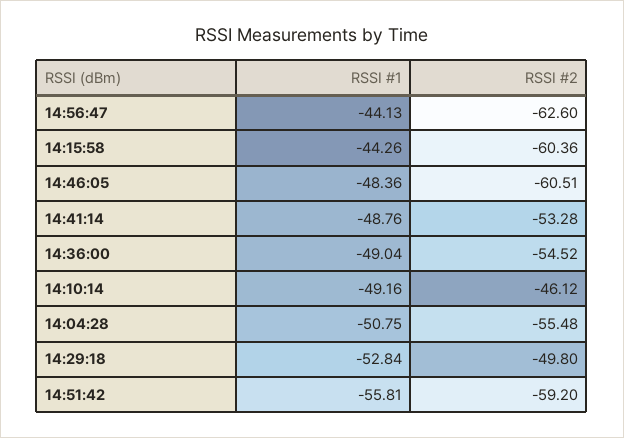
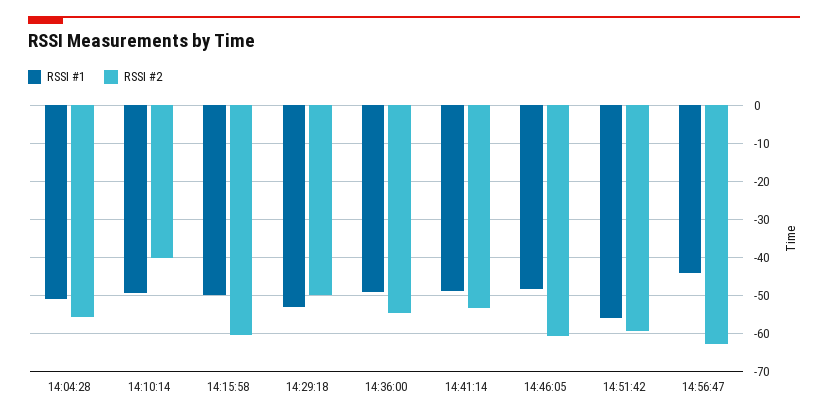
RSSI #1, 14:15:58: -44.26 -> -50
RSSI #2, 14:10:14: -46.12 -> -40

